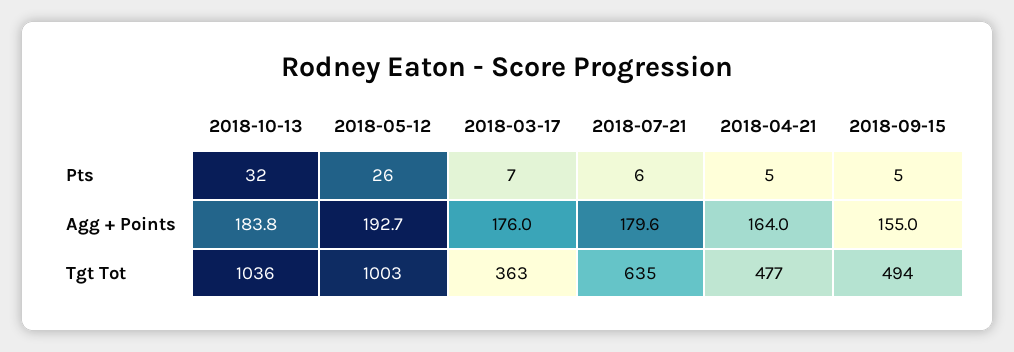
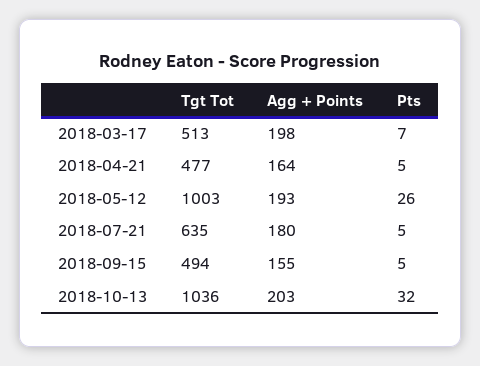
2018-07-21, Pts: 6 -> 5
2018-10-13, Agg + Points: 183.8 -> 203
2018-03-17, Agg + Points: 176 -> 198
2018-03-17, Tgt Tot: 363 -> 513

